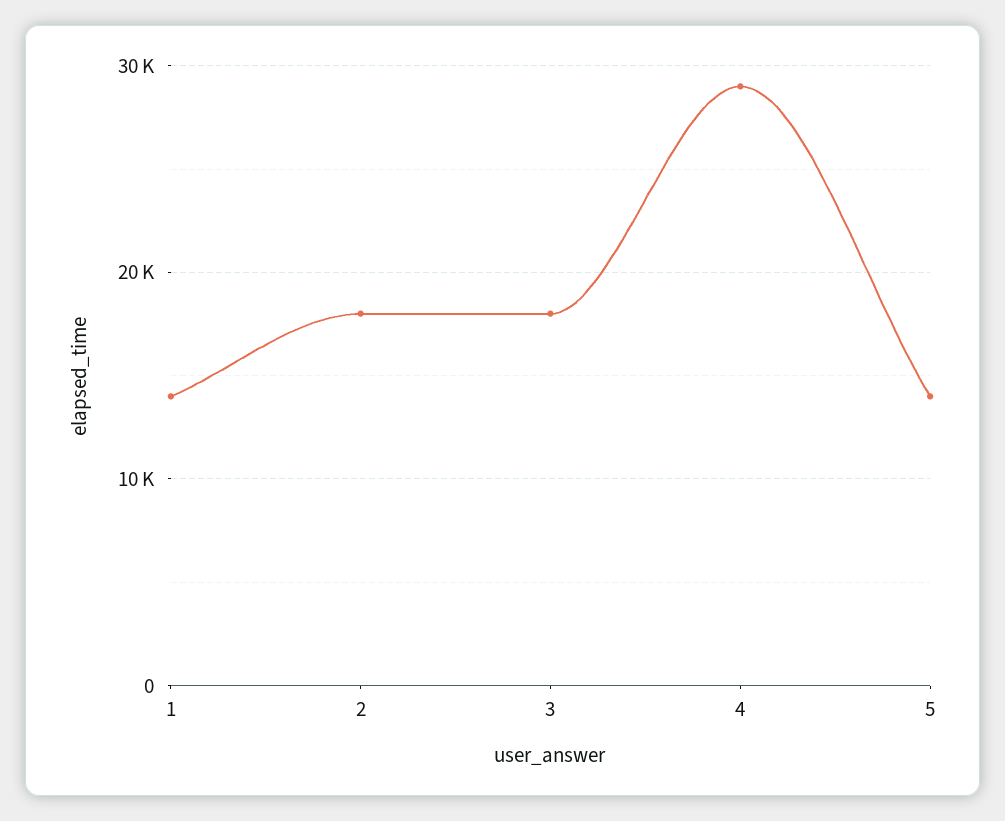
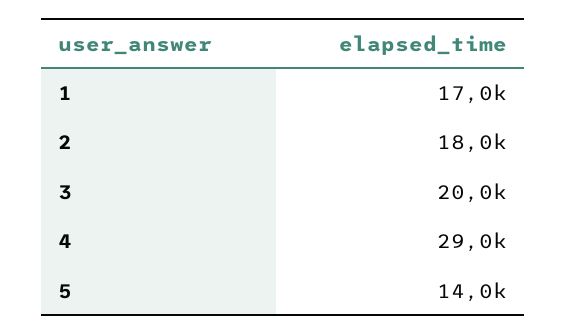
1: 14000 -> 17000
3: 18000 -> 20000

